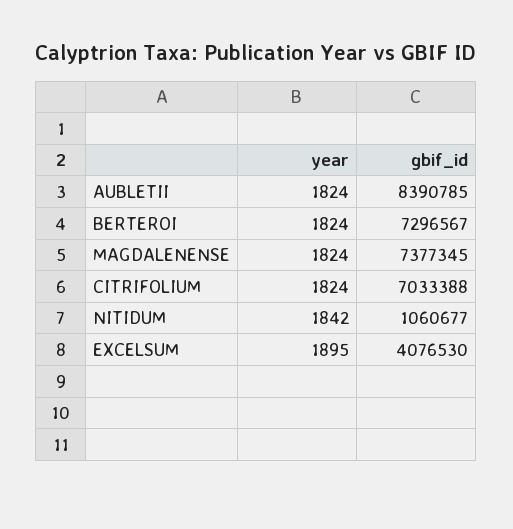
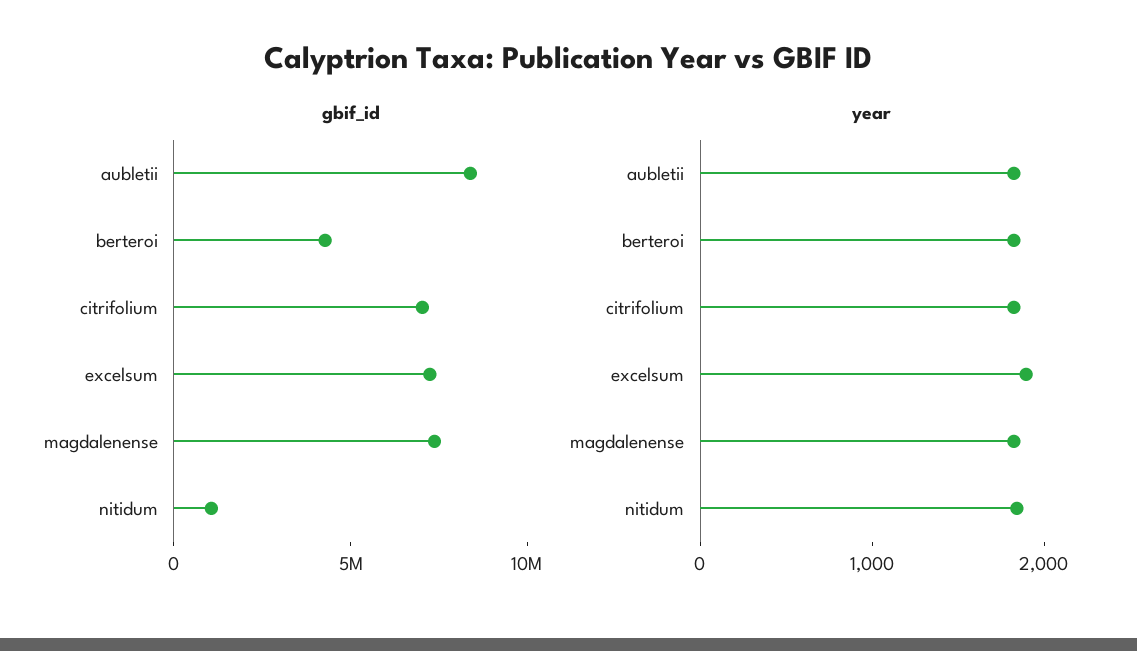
gbif_id, BERTEROI: 7296567 -> 4000000
gbif_id, EXCELSUM: 4076530 -> 7000000

